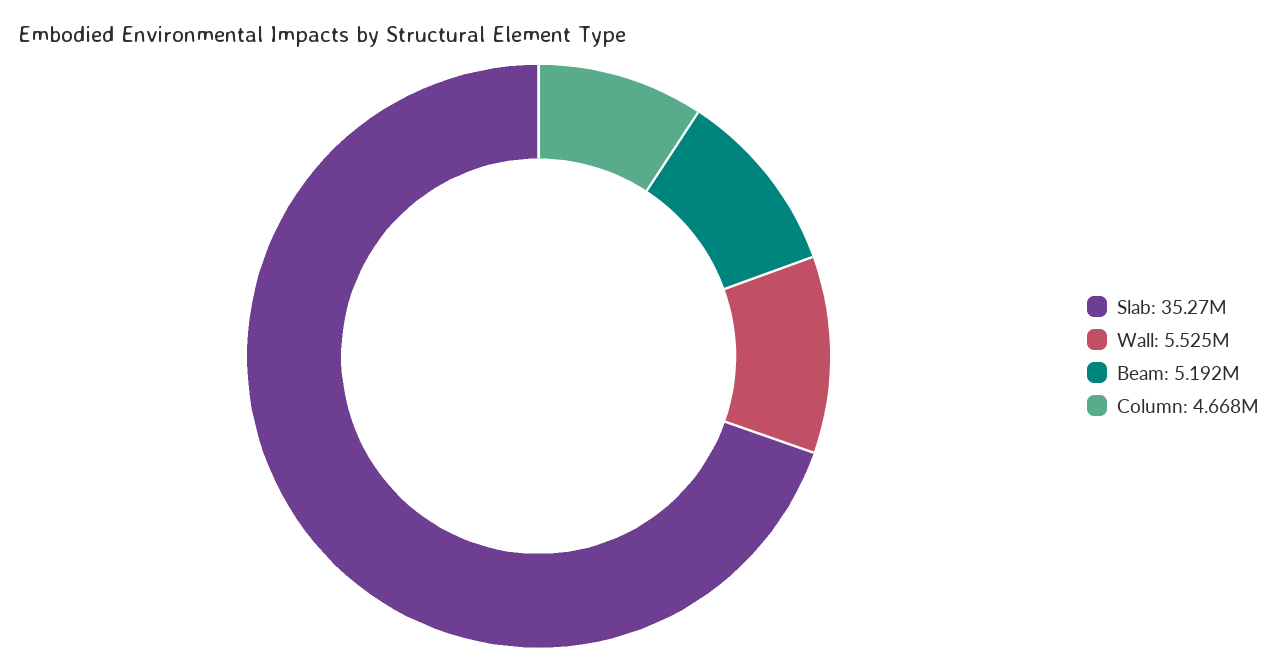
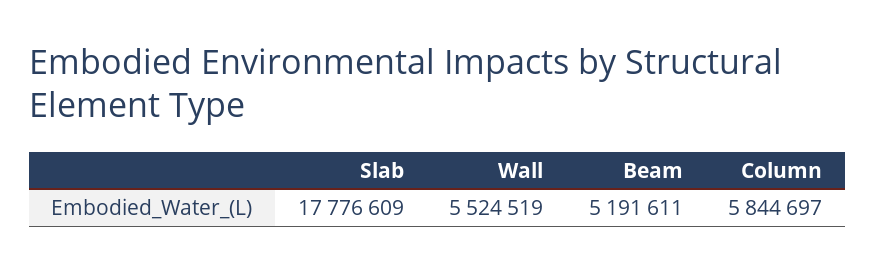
Slab: 35270000 -> 17776609
Column: 4668000 -> 5844697

